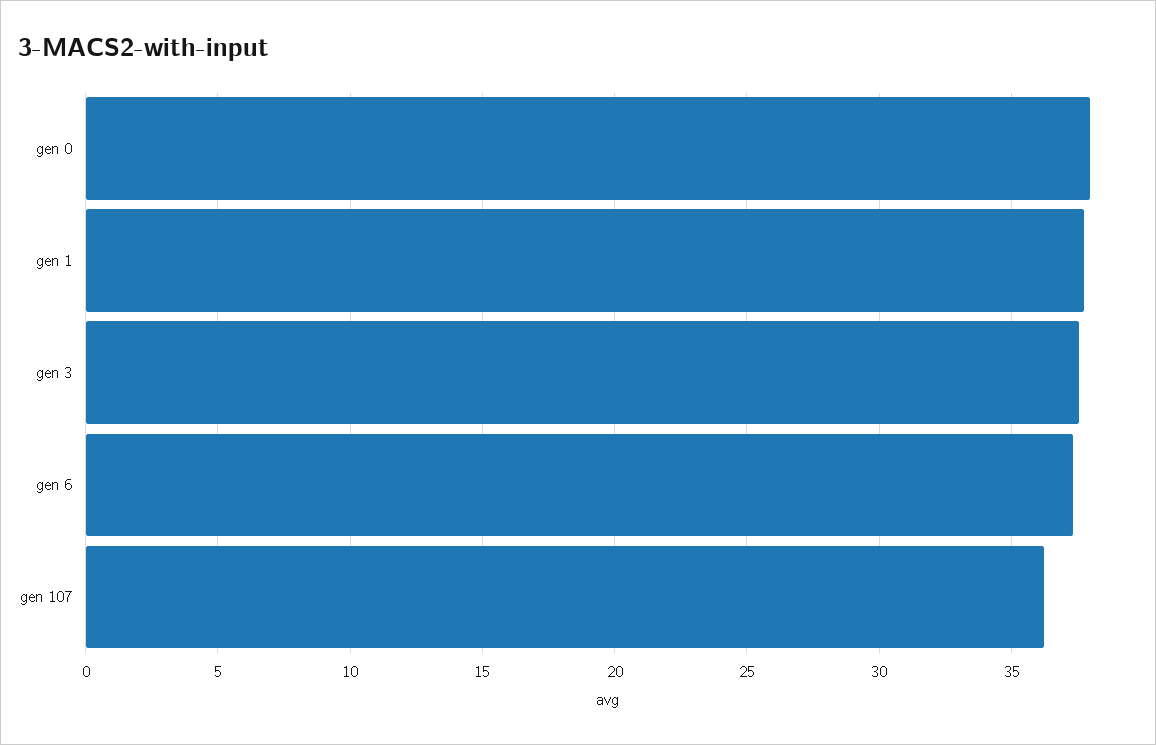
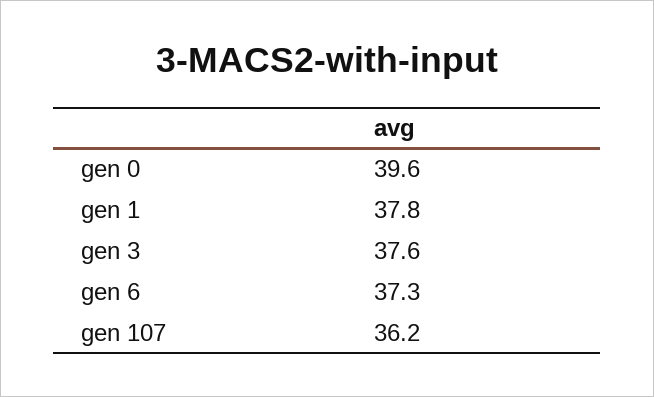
gen 0: 38 -> 39.6

